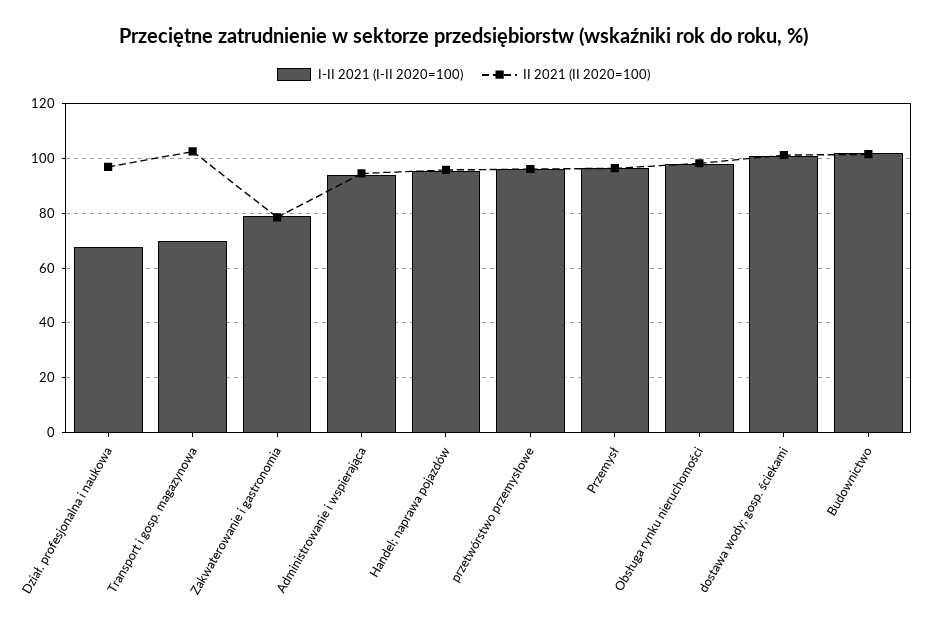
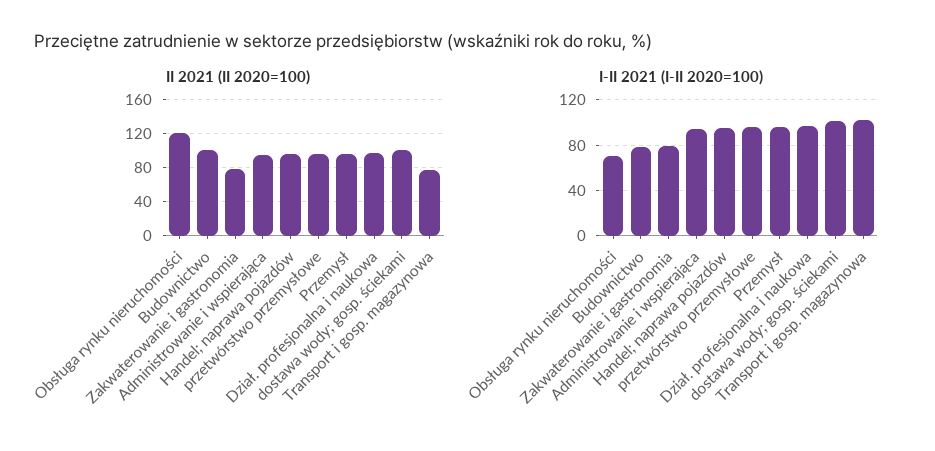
I-II 2021 (I-II 2020=100), Dział. profesjonalna i naukowa: 67.5 -> 100
I-II 2021 (I-II 2020=100), Transport i gosp. magazynowa: 70 -> 100
II 2021 (II 2020=100), Transport i gosp. magazynowa: 102.5 -> 80
I-II 2021 (I-II 2020=100), Obsługa rynku nieruchomości: 97.5 -> 70
II 2021 (II 2020=100), Obsługa rynku nieruchomości: 97.5 -> 120
I-II 2021 (I-II 2020=100), Budownictwo: 102.5 -> 80

